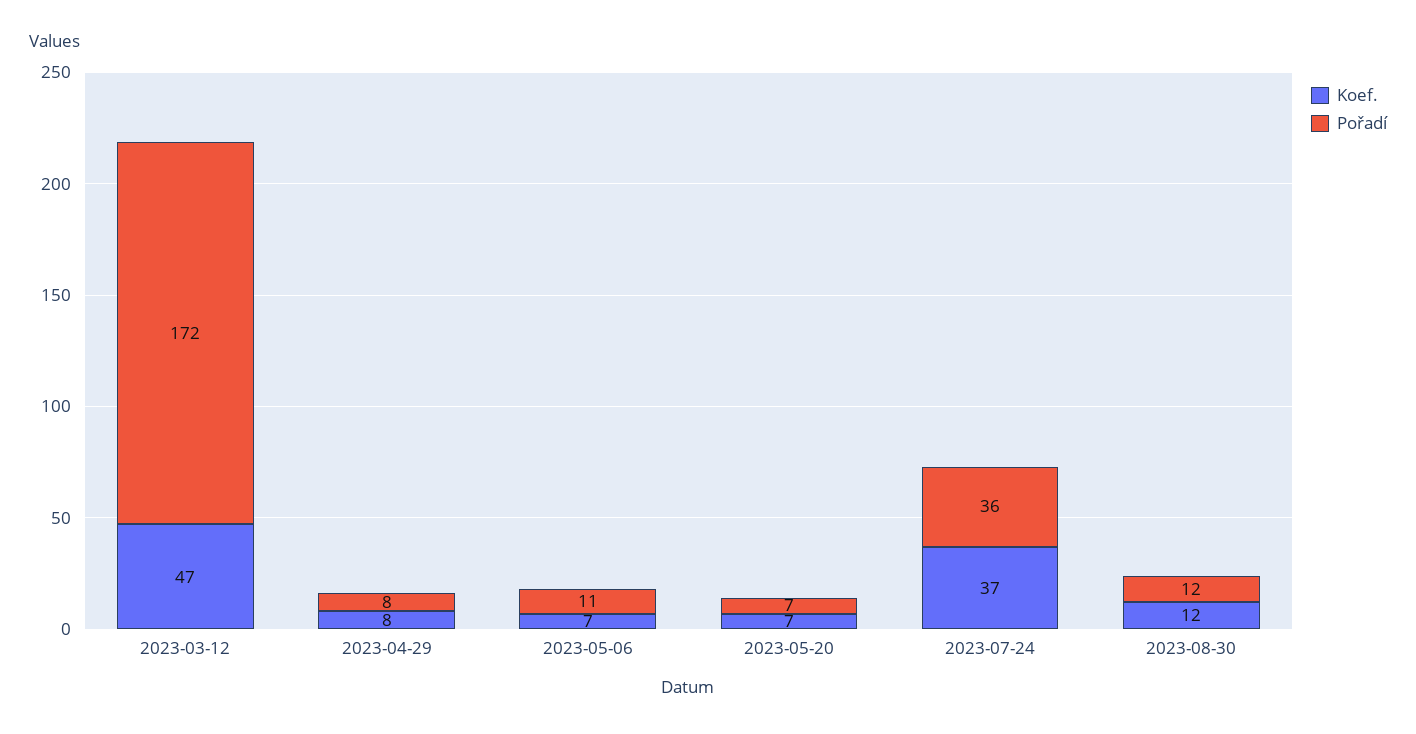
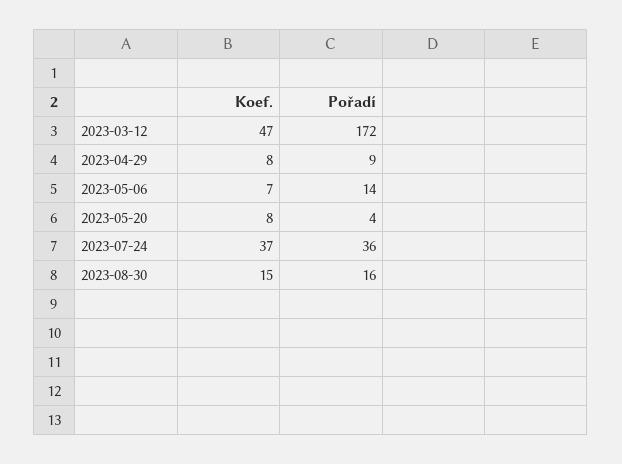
Pořadí, 2023-04-29: 8 -> 9
Pořadí, 2023-05-06: 11 -> 14
Koef., 2023-05-20: 7 -> 8
Pořadí, 2023-05-20: 7 -> 4
Koef., 2023-08-30: 12 -> 15
Pořadí, 2023-08-30: 12 -> 16

